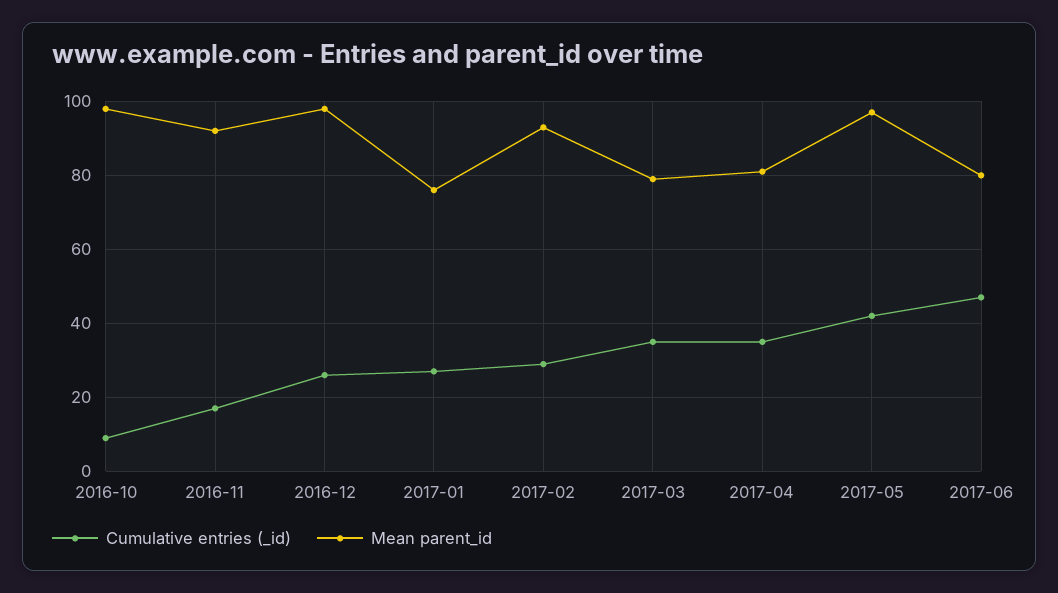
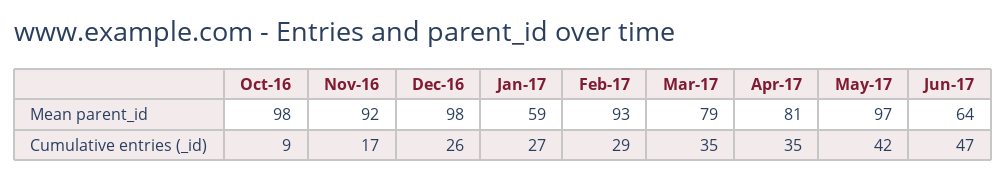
Mean parent_id, 2017-01: 75 -> 59
Mean parent_id, 2017-06: 80 -> 64

